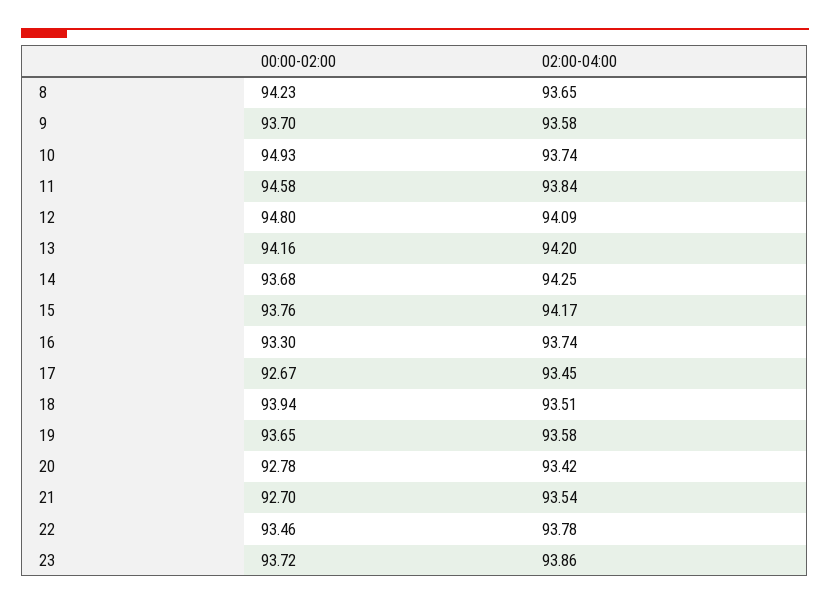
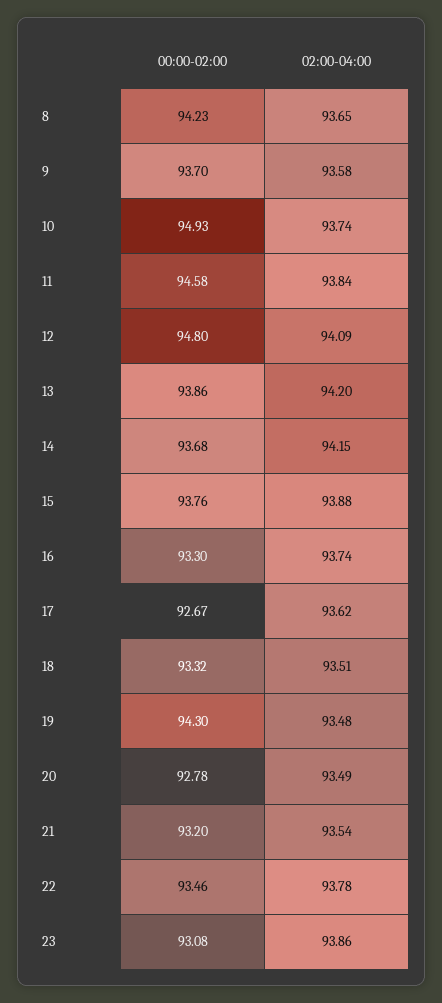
00:00-02:00, 13: 94.16 -> 93.86
02:00-04:00, 14: 94.25 -> 94.15
02:00-04:00, 15: 94.17 -> 93.88
02:00-04:00, 17: 93.45 -> 93.62
00:00-02:00, 18: 93.94 -> 93.32
00:00-02:00, 19: 93.65 -> 94.3
02:00-04:00, 19: 93.58 -> 93.48
02:00-04:00, 20: 93.42 -> 93.49
00:00-02:00, 21: 92.7 -> 93.2
00:00-02:00, 23: 93.72 -> 93.08

